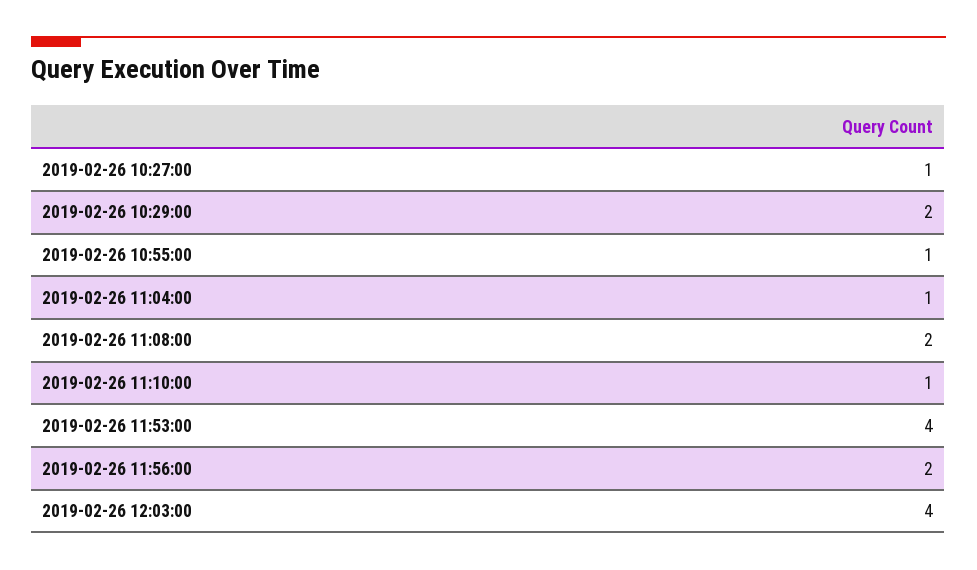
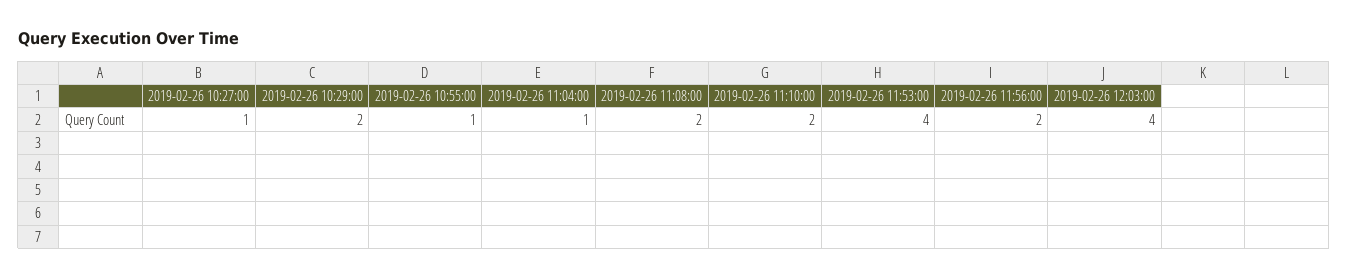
2019-02-26 11:10:00: 1 -> 2

